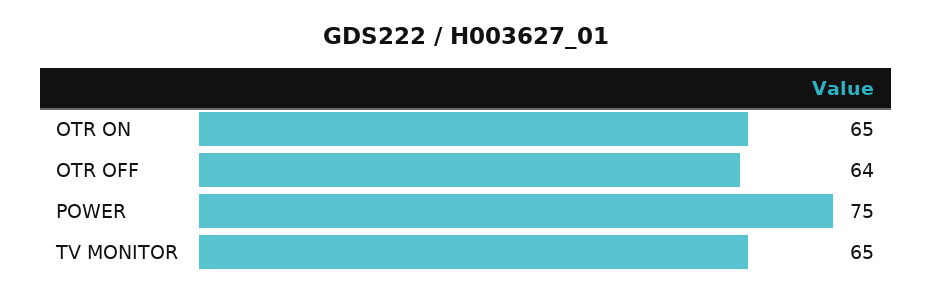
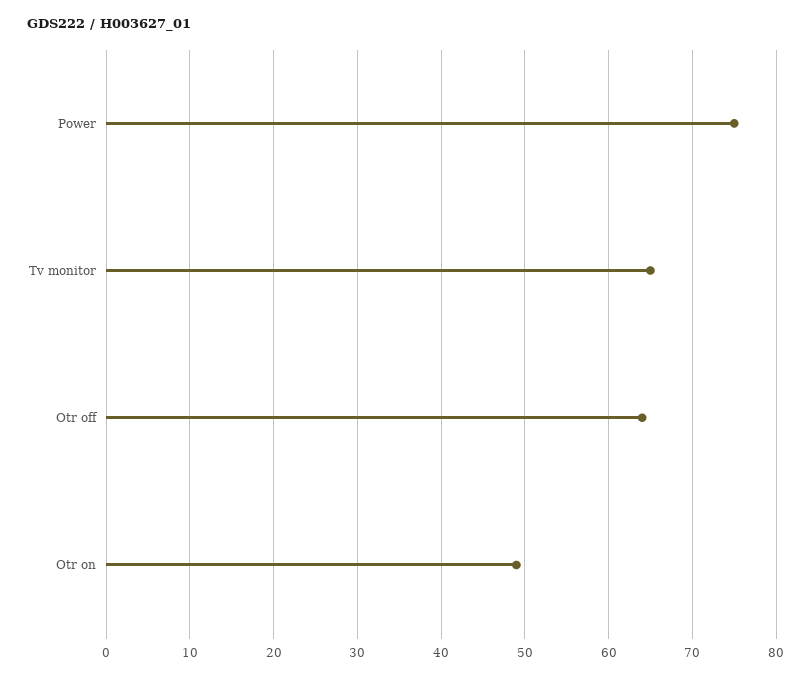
OTR ON: 65 -> 49

